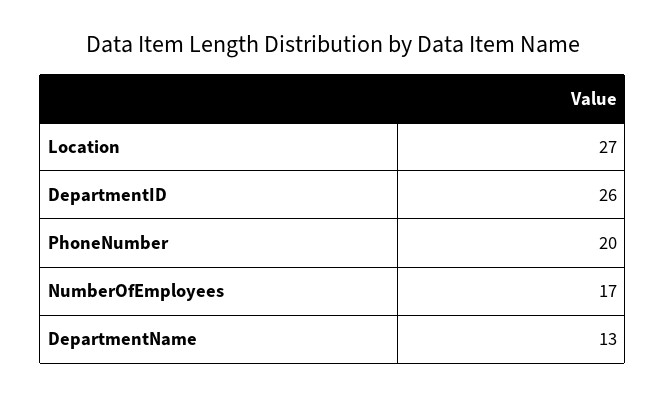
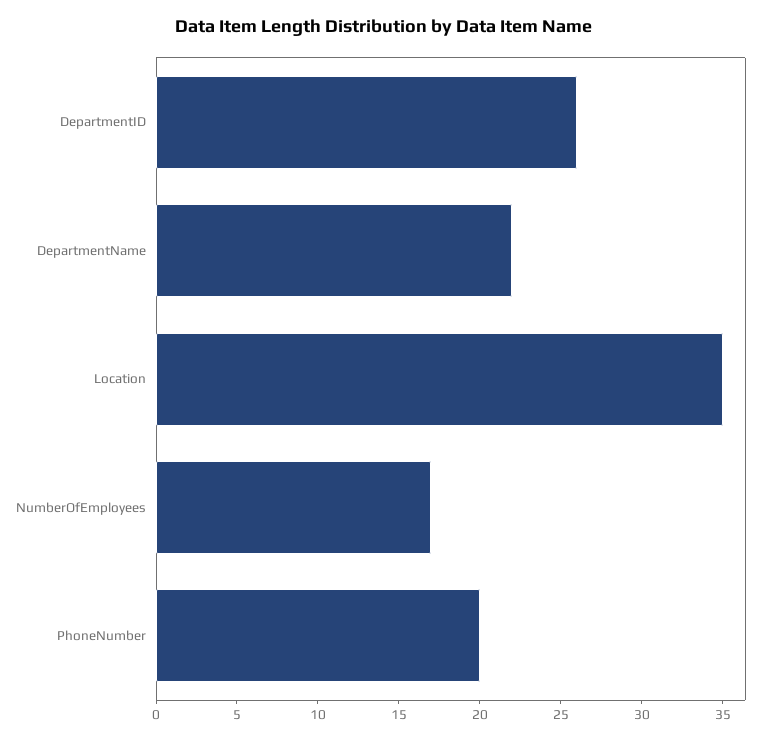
Location: 27 -> 35
DepartmentName: 13 -> 22

